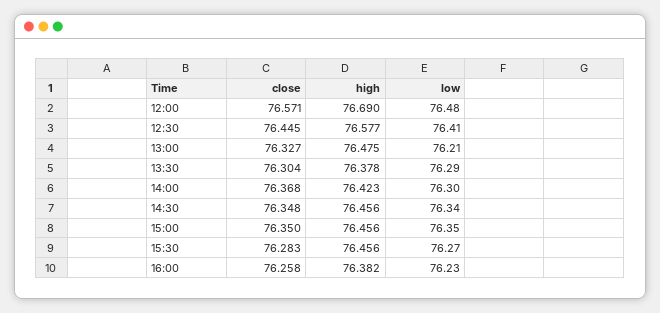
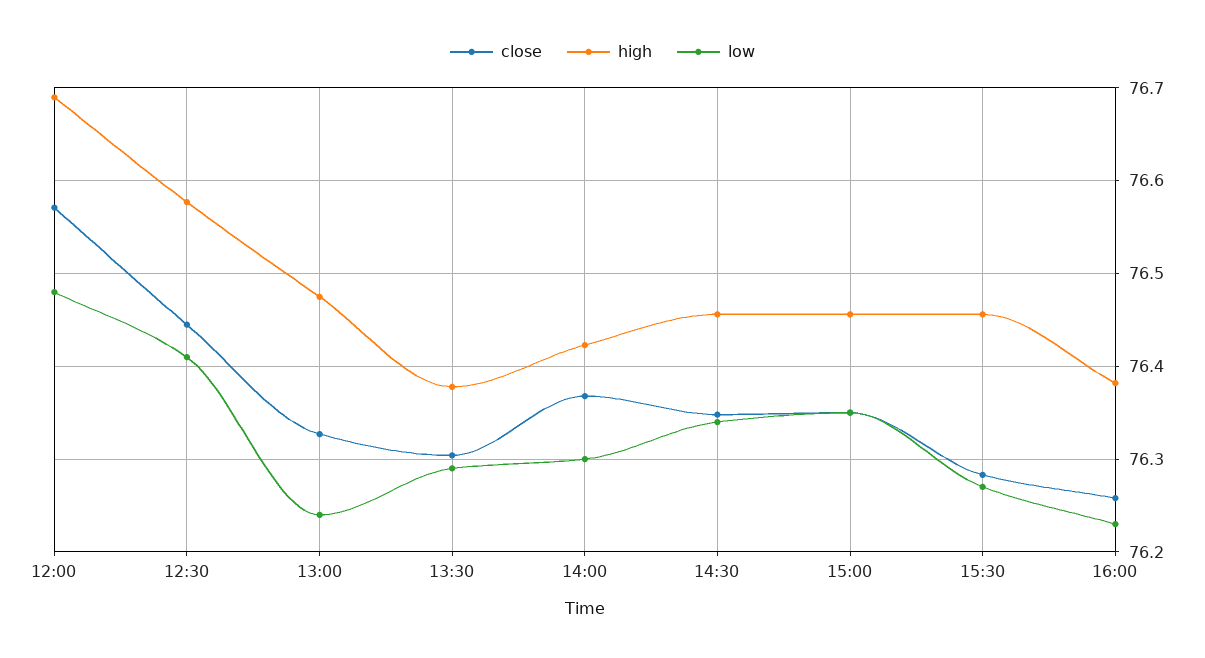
low, 13:00: 76.21 -> 76.24

